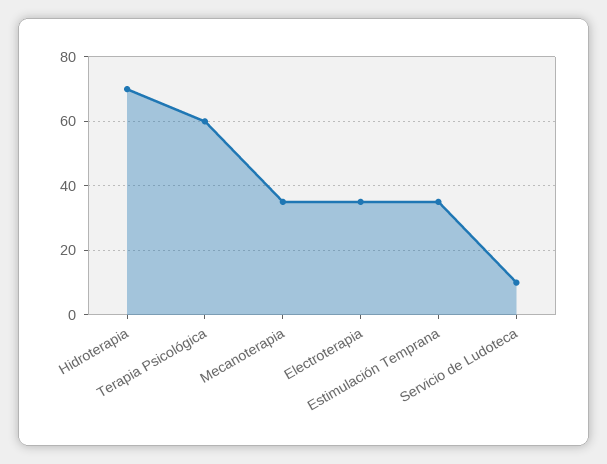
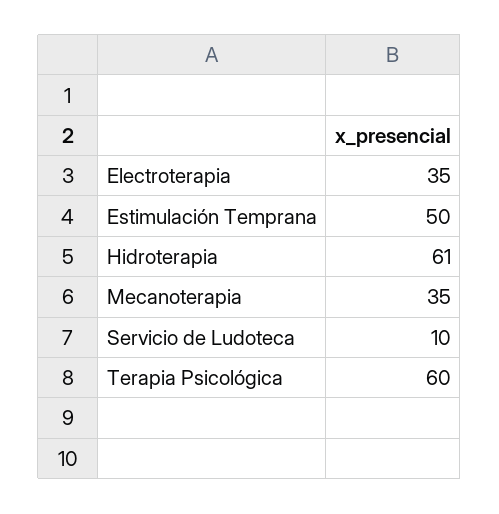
Hidroterapia: 70 -> 61
Estimulación Temprana: 35 -> 50

